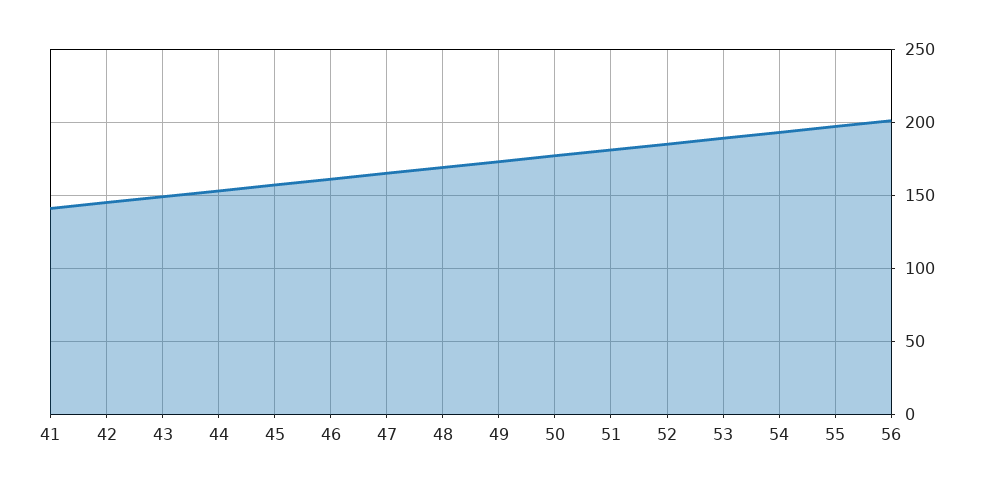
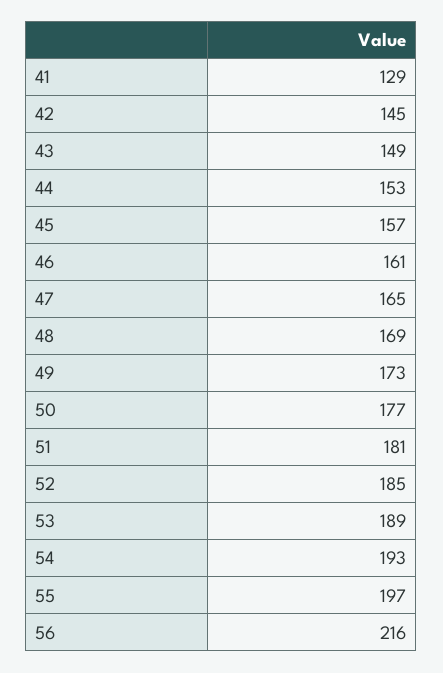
41: 140 -> 129
56: 200 -> 216

